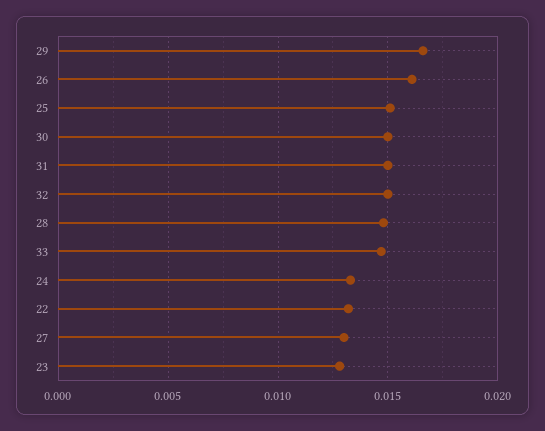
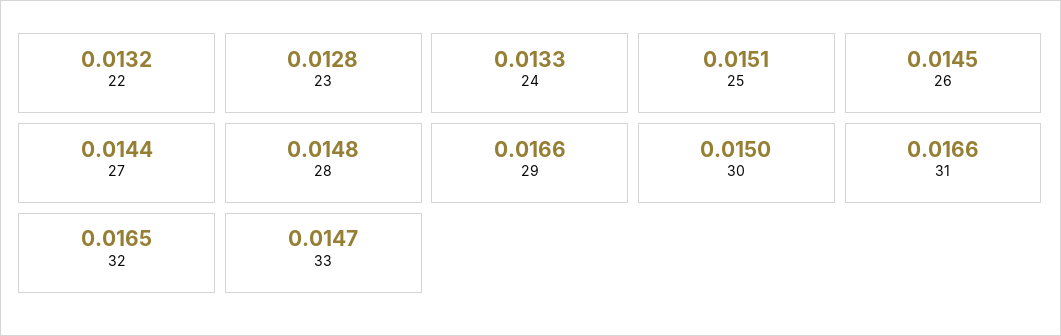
26: 0.016 -> 0.0145
31: 0.015 -> 0.0166
32: 0.015 -> 0.0165
27: 0.013 -> 0.0144

